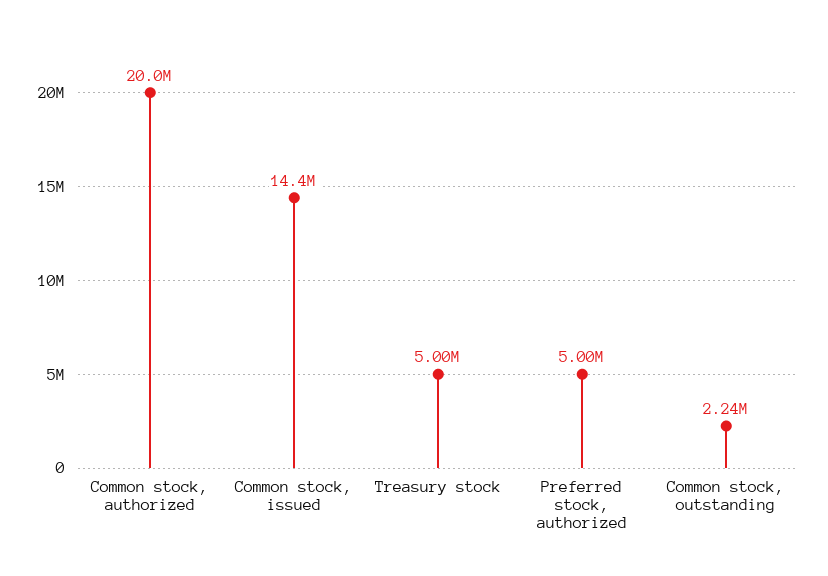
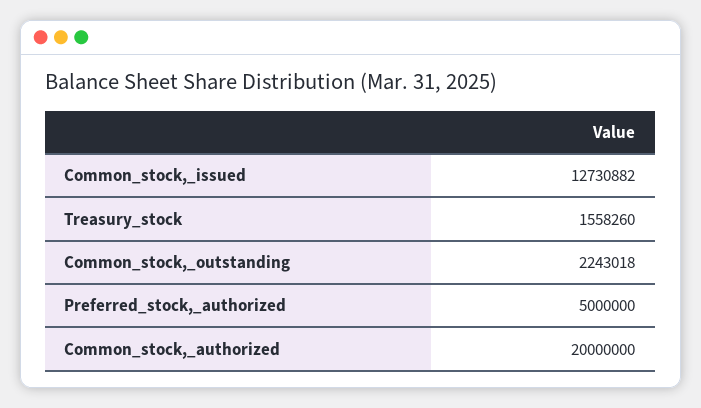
Common stock, issued: 14400000 -> 12730882
Treasury stock: 5000000 -> 1558260

